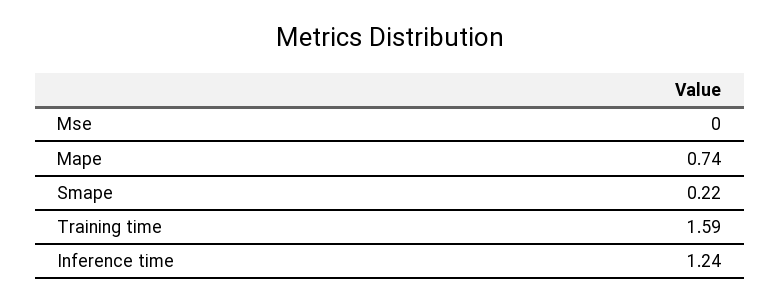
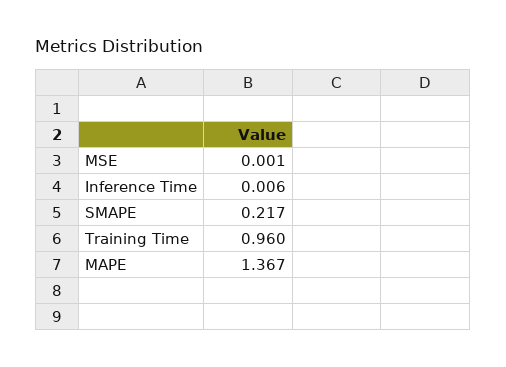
Mape: 0.74 -> 1.367
Training time: 1.59 -> 0.96
Inference time: 1.24 -> 0.006

